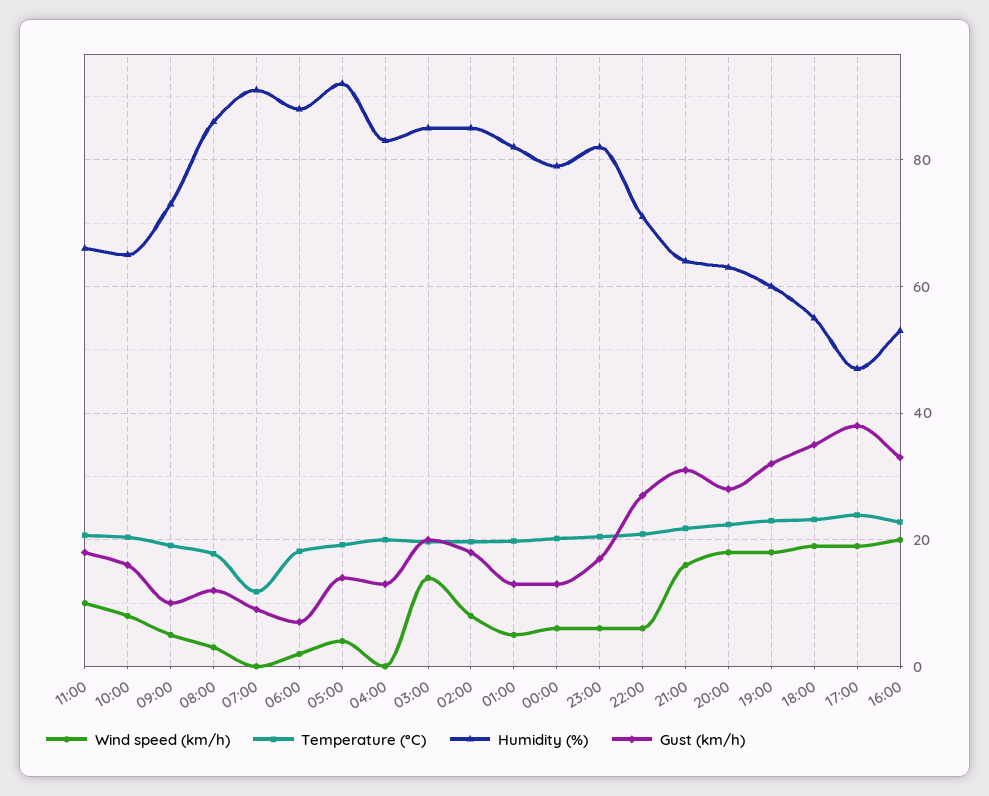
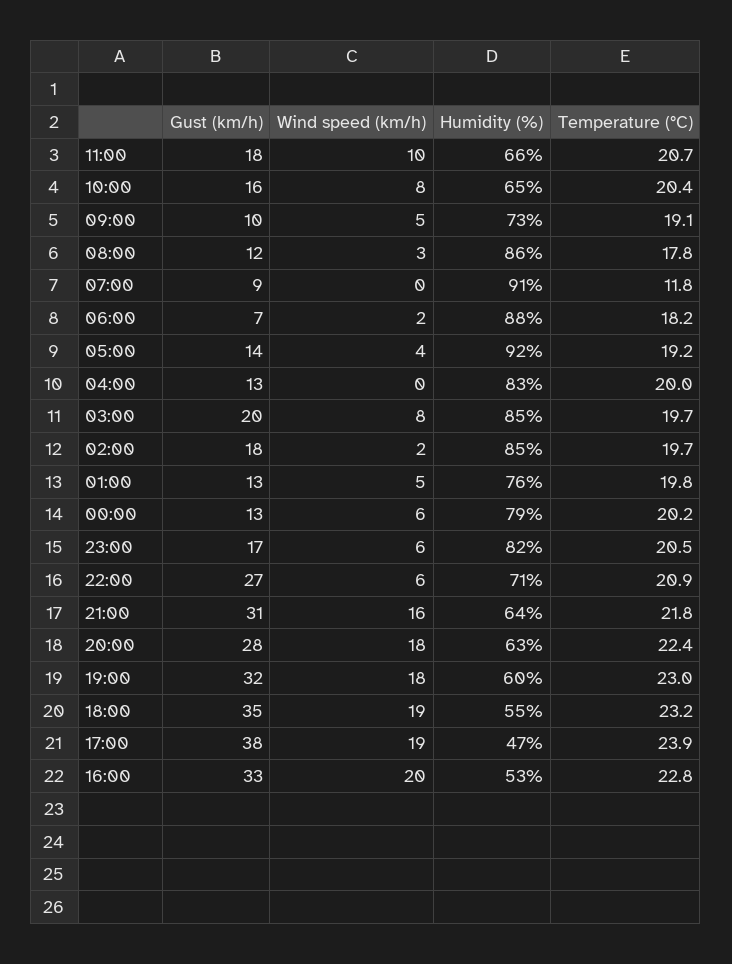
Wind speed (km/h), 03:00: 14 -> 8
Wind speed (km/h), 02:00: 8 -> 2
Humidity (%), 01:00: 82 -> 76

